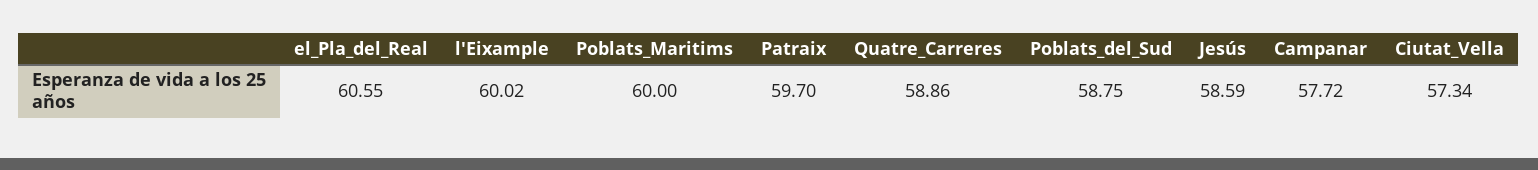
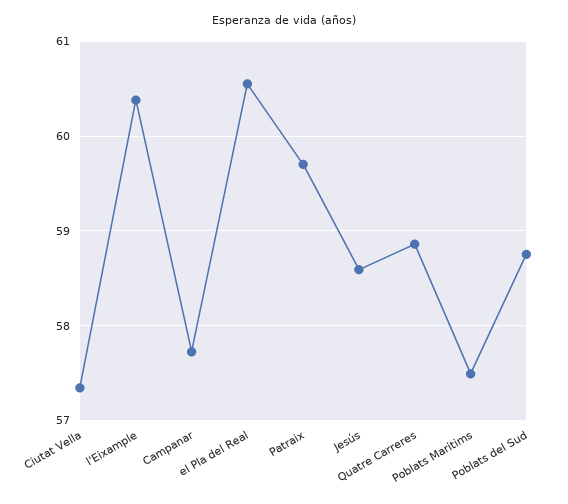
l'Eixample: 60.02 -> 60.4
Poblats_Maritims: 60 -> 57.5

